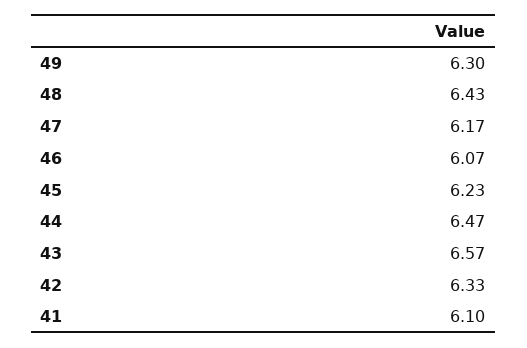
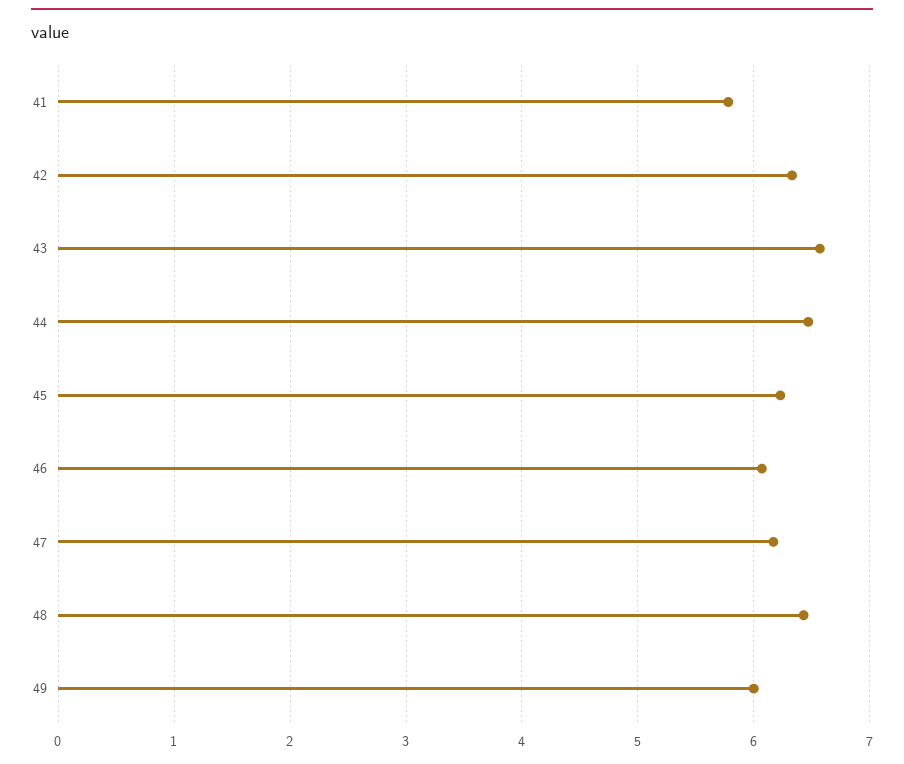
49: 6.3 -> 6
41: 6.1 -> 5.8

